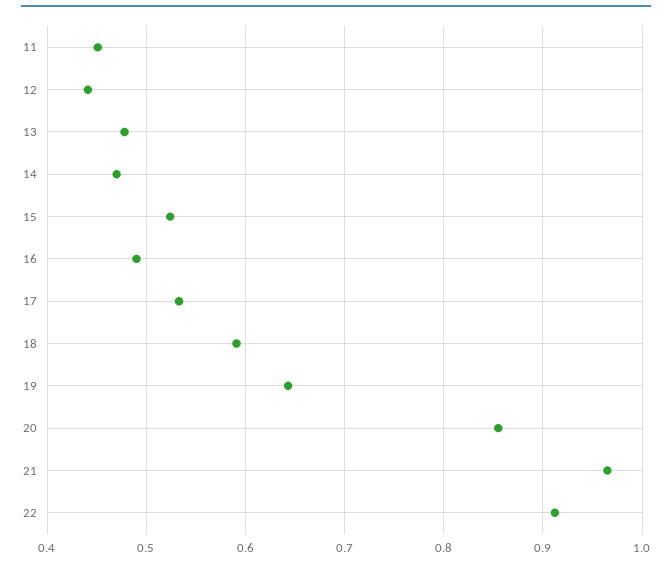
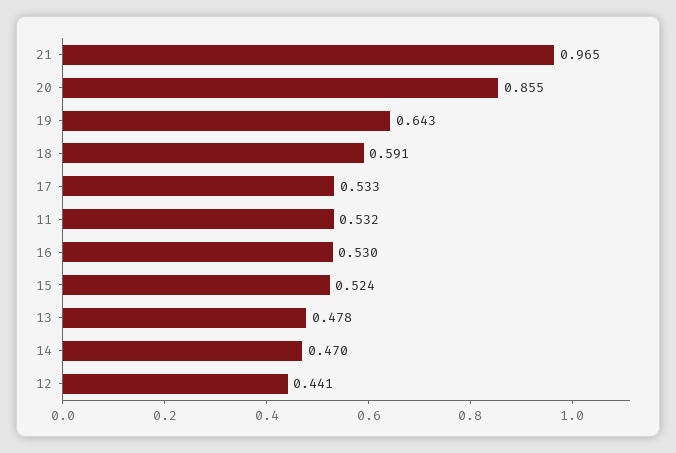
11: 0.45 -> 0.532
16: 0.49 -> 0.53
22: 0.91 -> none

